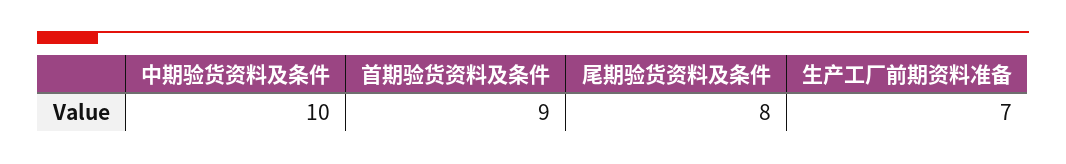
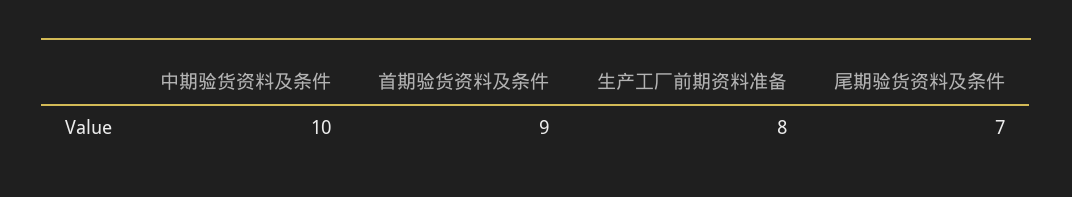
尾期验货资料及条件: 8 -> 7
生产工厂前期资料准备: 7 -> 8

